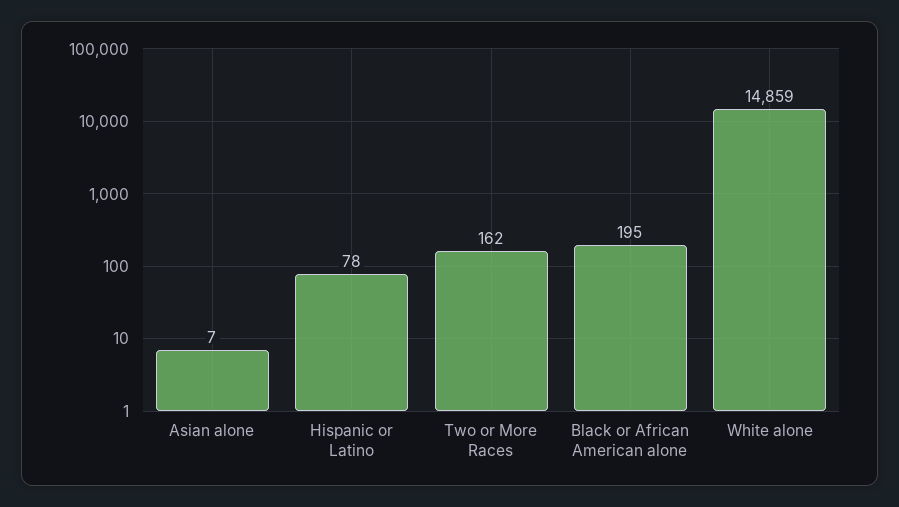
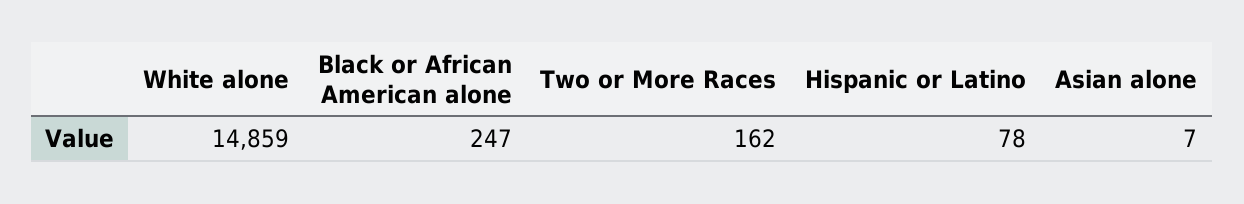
Black or African American alone: 195 -> 247

